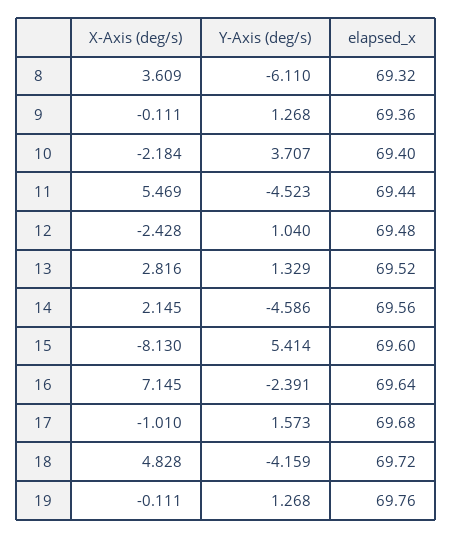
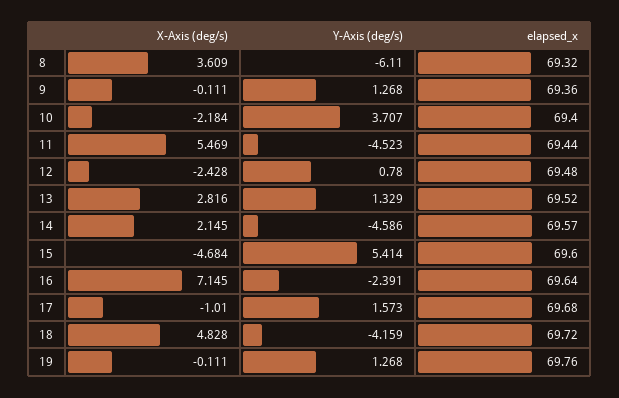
Y-Axis (deg/s), 12: 1.04 -> 0.78
elapsed_x, 14: 69.56 -> 69.57
X-Axis (deg/s), 15: -8.13 -> -4.684

